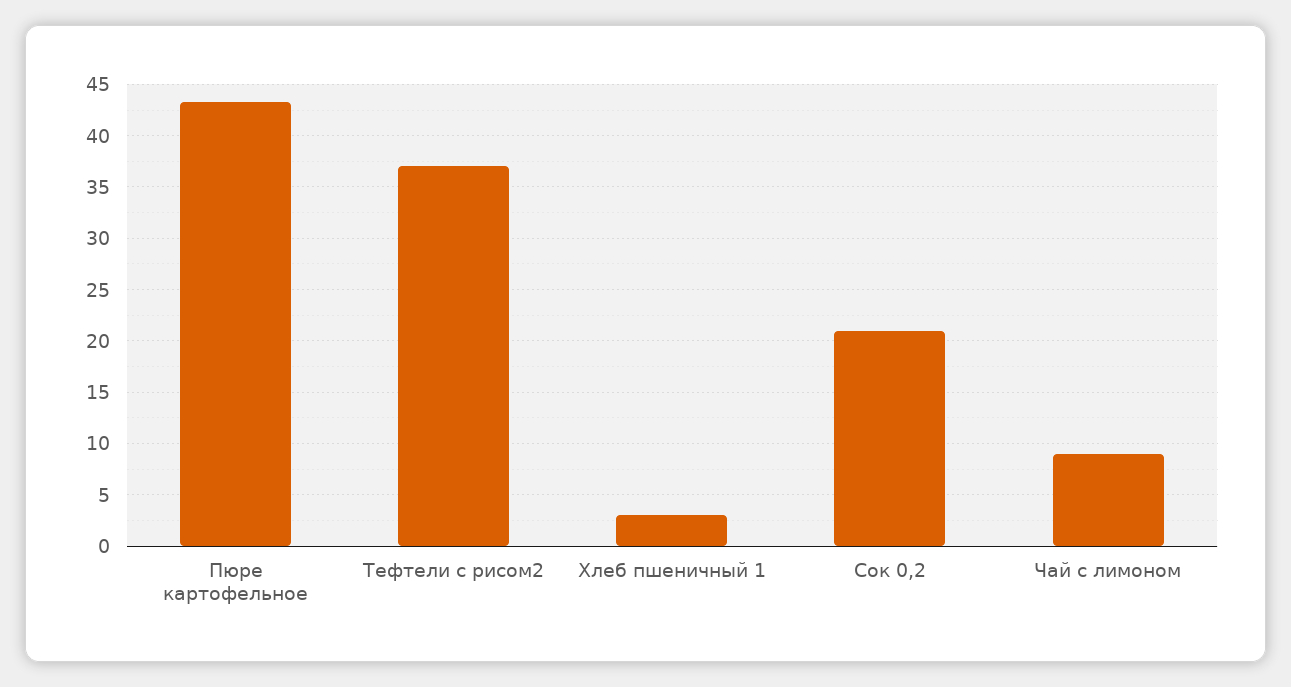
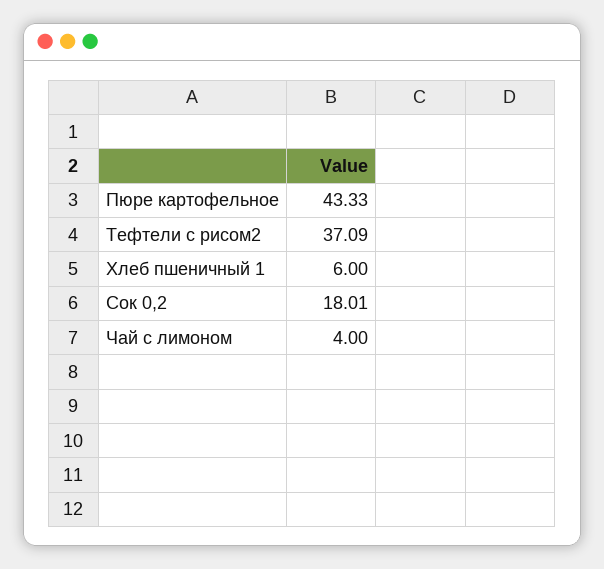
Хлеб пшеничный 1: 3 -> 6
Сок 0,2: 21 -> 18.01
Чай с лимоном: 9 -> 4

